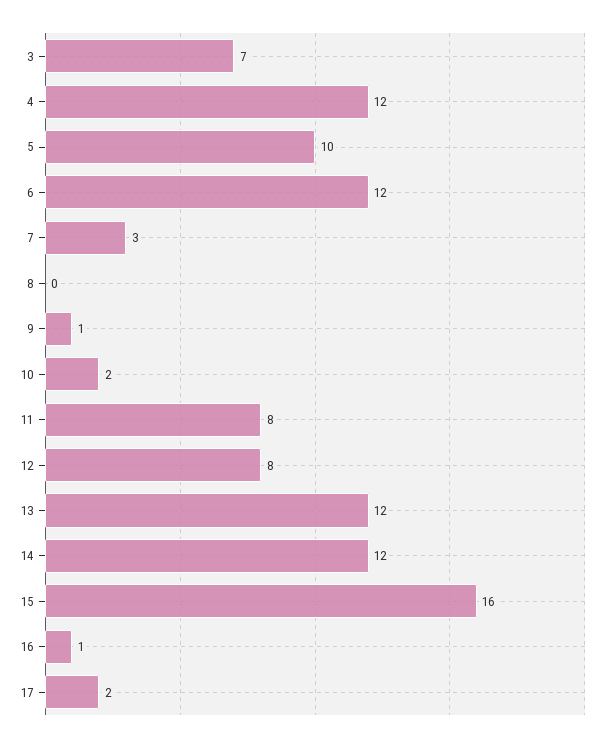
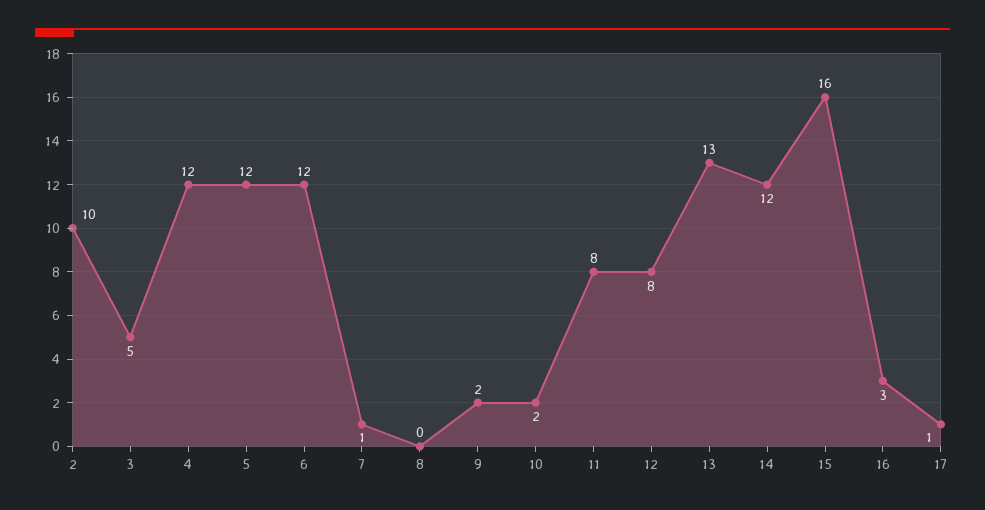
3: 7 -> 5
5: 10 -> 12
7: 3 -> 1
9: 1 -> 2
13: 12 -> 13
16: 1 -> 3
17: 2 -> 1
2: none -> 10

